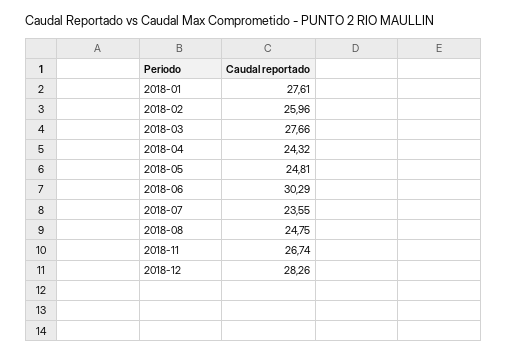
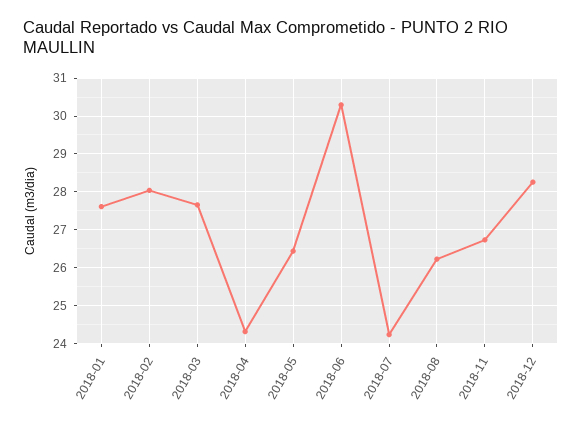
2018-02: 25.96 -> 28
2018-05: 24.81 -> 26.4
2018-07: 23.55 -> 24.2
2018-08: 24.75 -> 26.2

